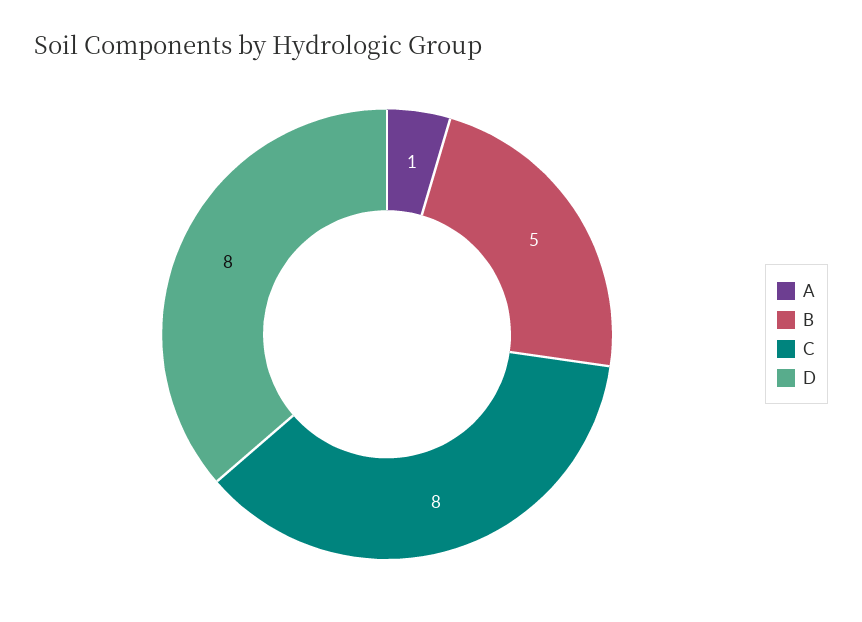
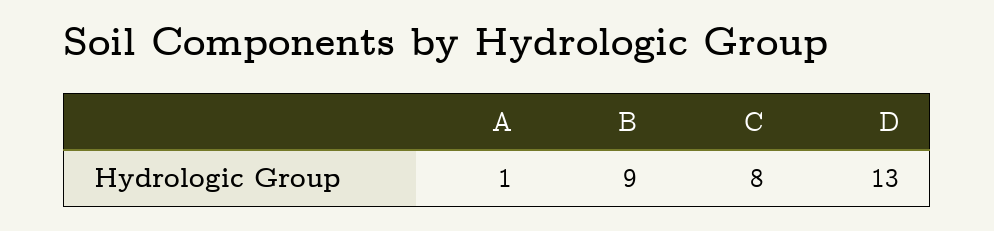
B: 5 -> 9
D: 8 -> 13

